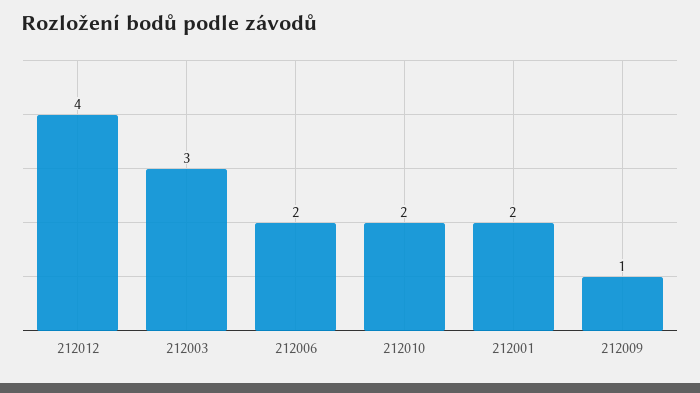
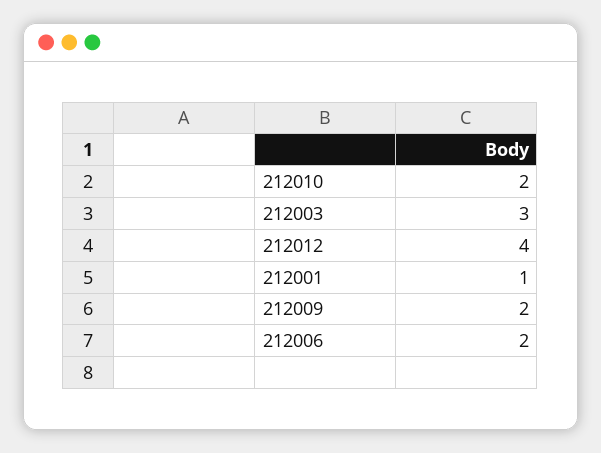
212001: 2 -> 1
212009: 1 -> 2

